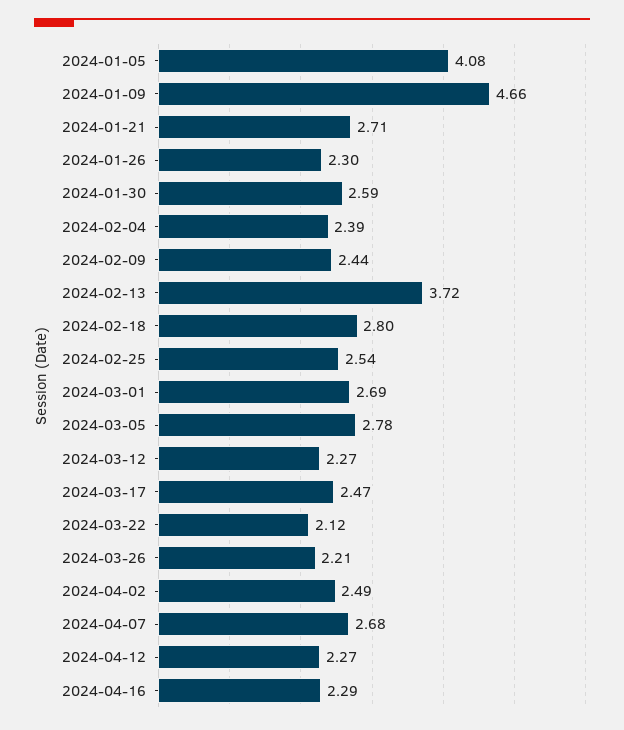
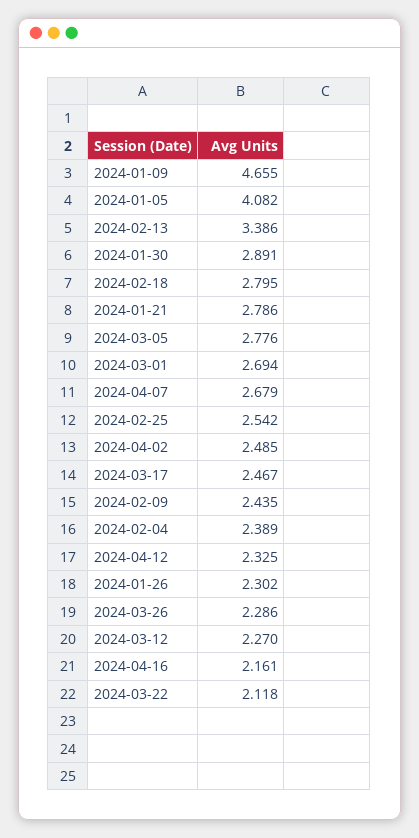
2024-01-21: 2.71 -> 2.786
2024-01-30: 2.59 -> 2.891
2024-02-13: 3.72 -> 3.386
2024-03-26: 2.21 -> 2.286
2024-04-12: 2.27 -> 2.325
2024-04-16: 2.29 -> 2.161

